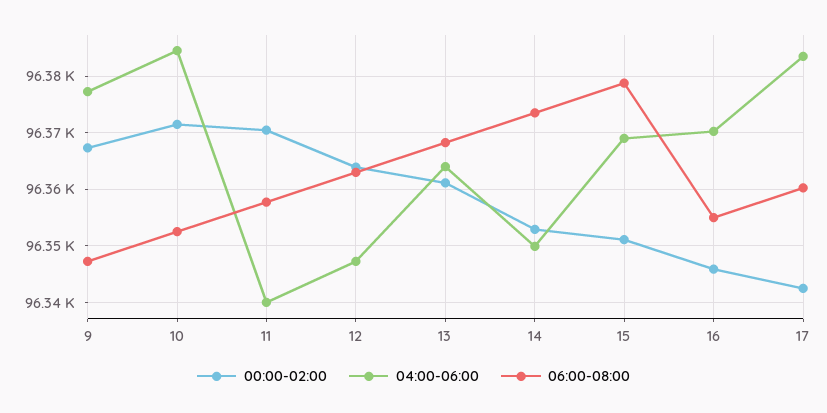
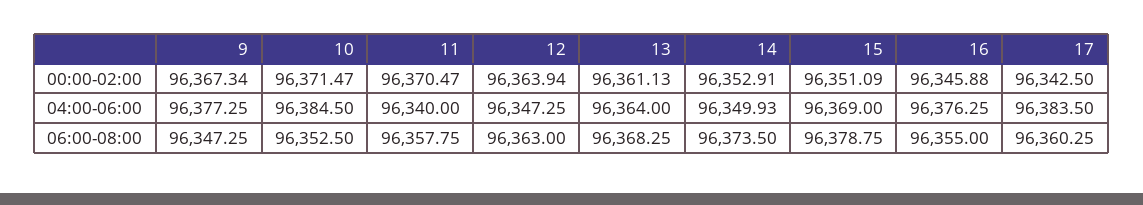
04:00-06:00, 16: 96370 -> 96376.25

